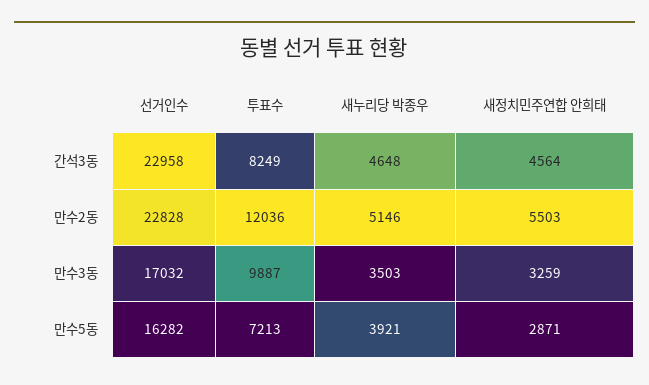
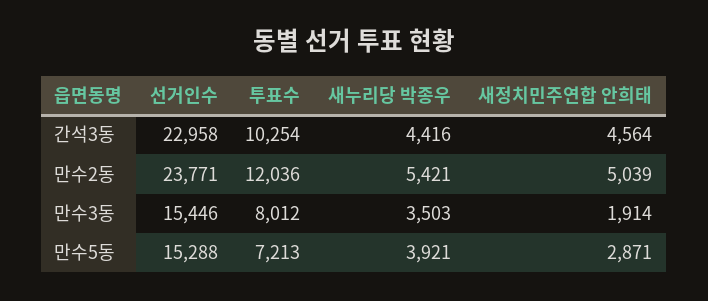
투표수, 간석3동: 8249 -> 10254
새누리당 박종우, 간석3동: 4648 -> 4416
선거인수, 만수2동: 22828 -> 23771
새누리당 박종우, 만수2동: 5146 -> 5421
새정치민주연합 안희태, 만수2동: 5503 -> 5039
선거인수, 만수3동: 17032 -> 15446
투표수, 만수3동: 9887 -> 8012
새정치민주연합 안희태, 만수3동: 3259 -> 1914
선거인수, 만수5동: 16282 -> 15288

